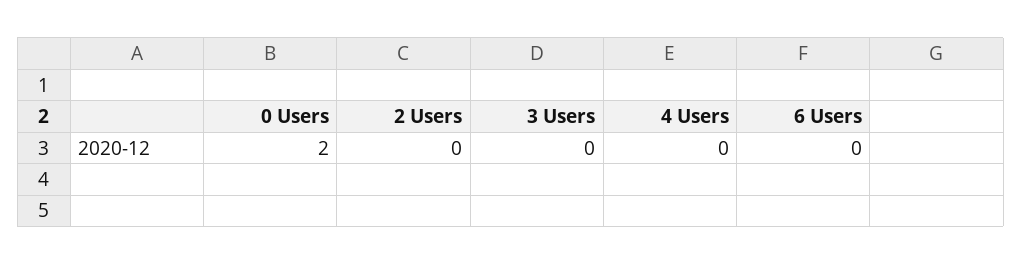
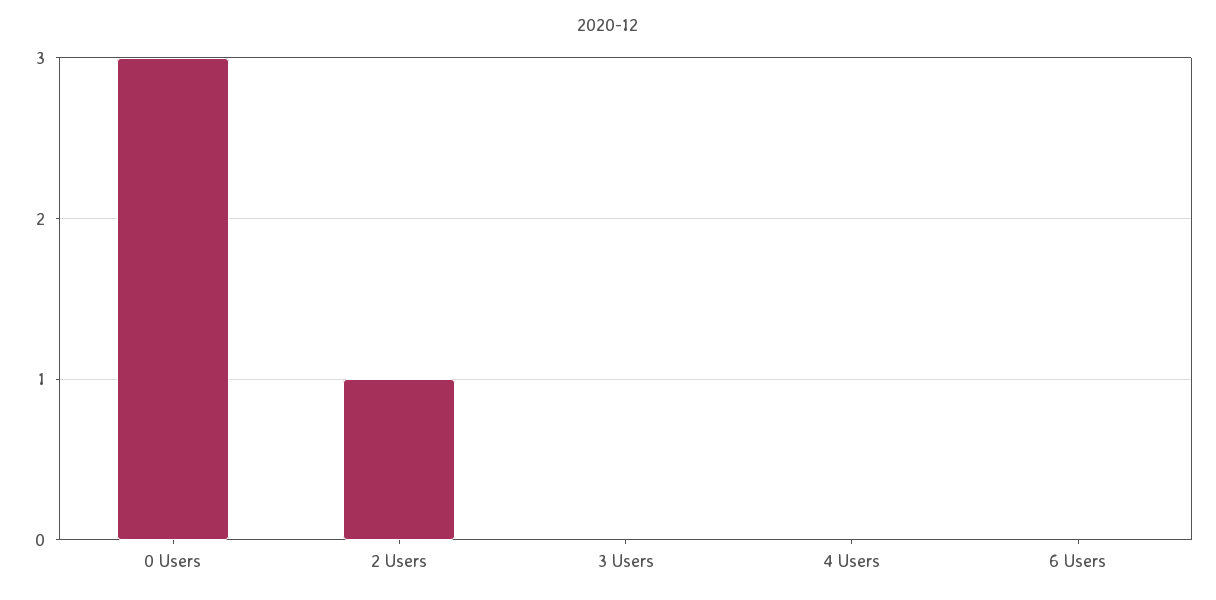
0 Users: 2 -> 3
2 Users: 0 -> 1

